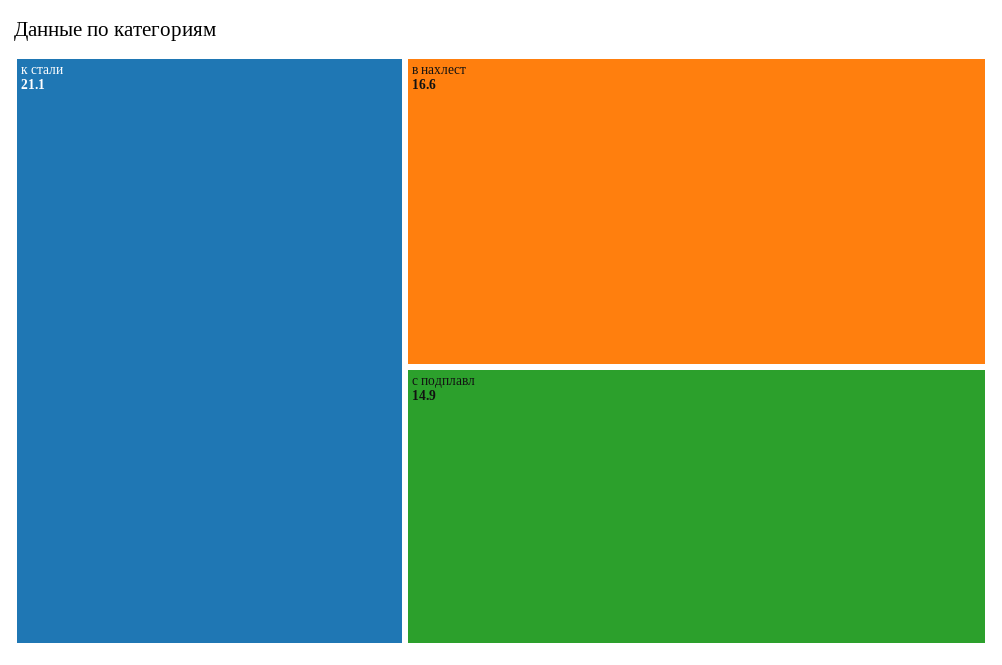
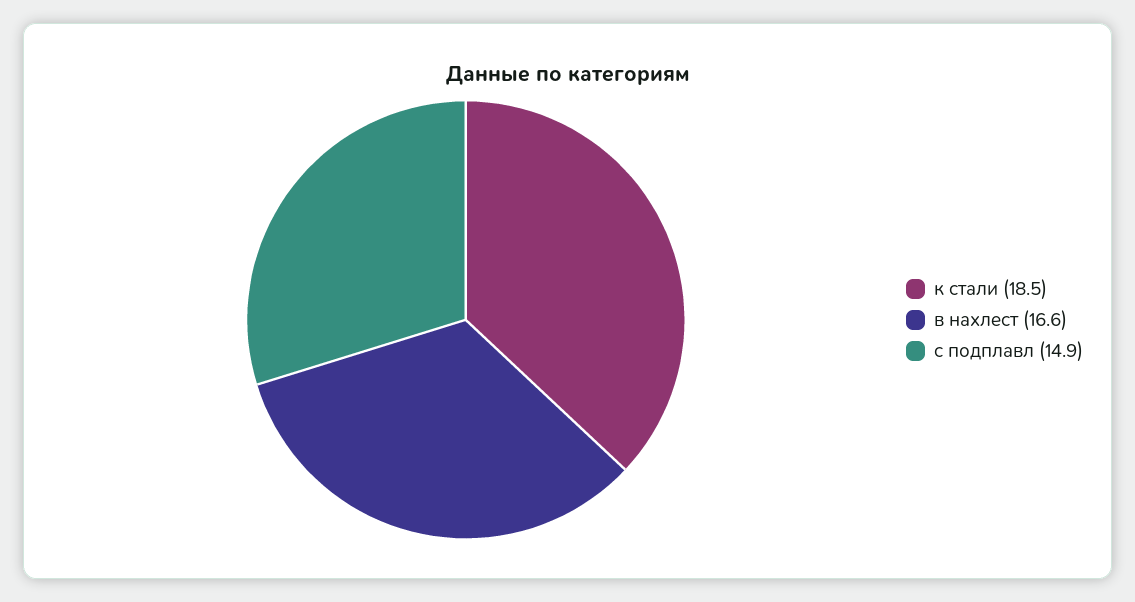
к стали: 21.1 -> 18.5

